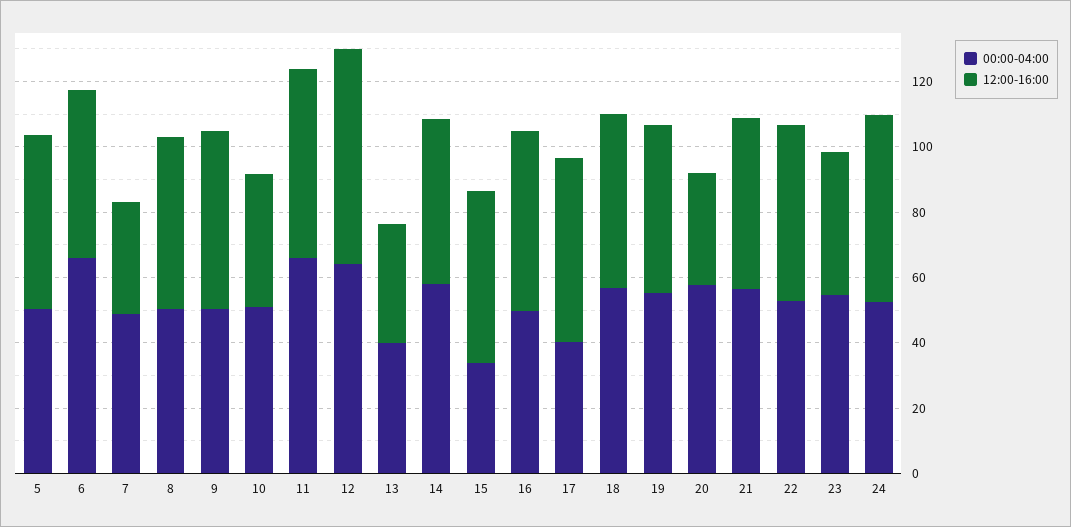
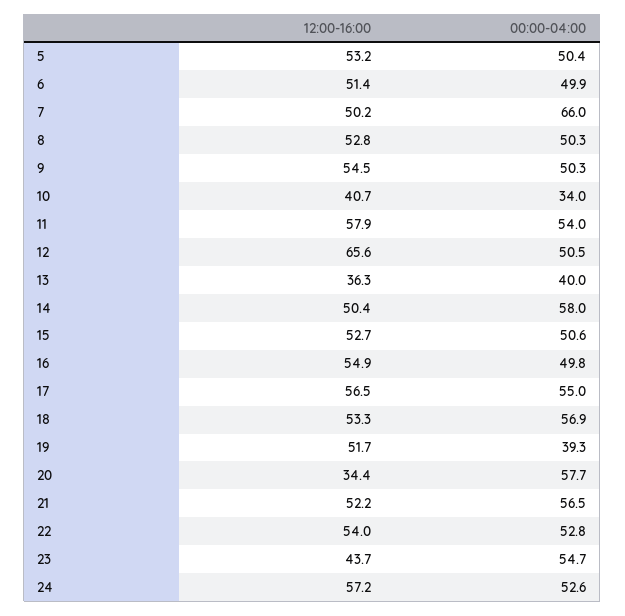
00:00-04:00, 6: 65 -> 49.9
00:00-04:00, 7: 50 -> 66
12:00-16:00, 7: 35 -> 50.2
00:00-04:00, 10: 50 -> 34
00:00-04:00, 11: 65 -> 54
00:00-04:00, 12: 65 -> 50.5
00:00-04:00, 15: 35 -> 50.6
00:00-04:00, 17: 40 -> 55
00:00-04:00, 19: 55 -> 39.3

